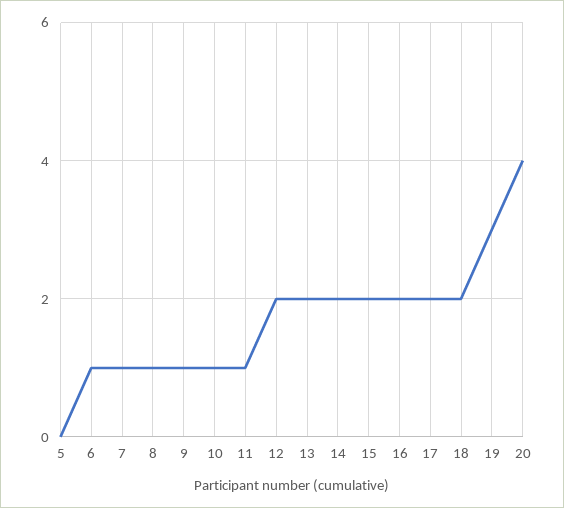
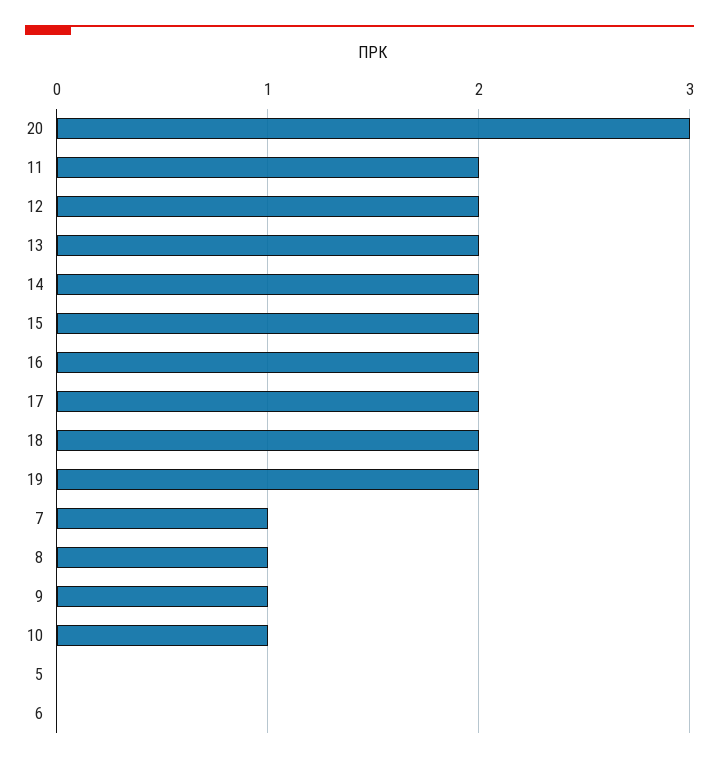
6: 1 -> 0
11: 1 -> 2
19: 3 -> 2
20: 4 -> 3

